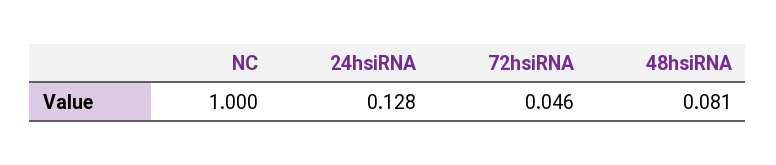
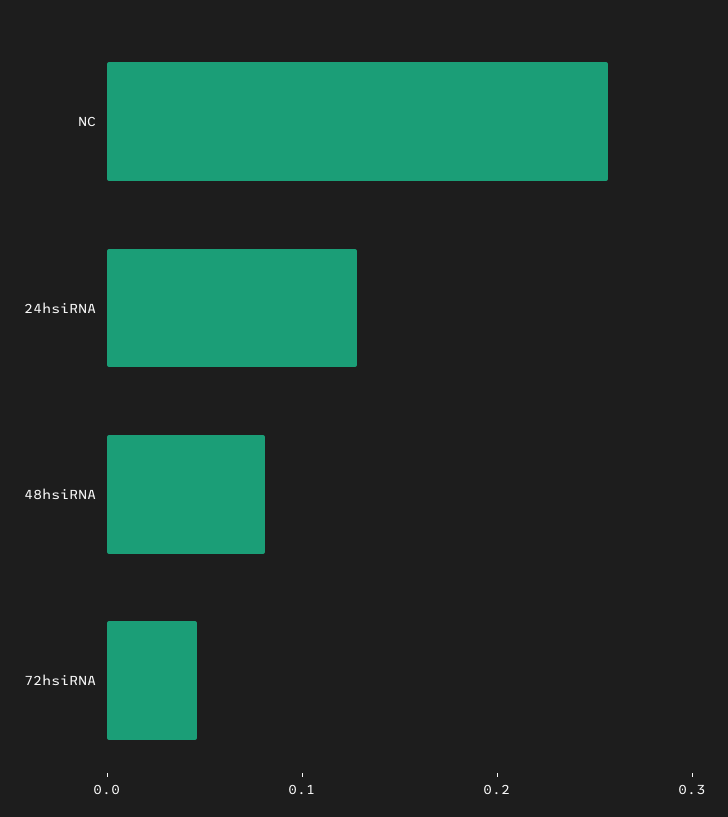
NC: 1 -> 0.26

